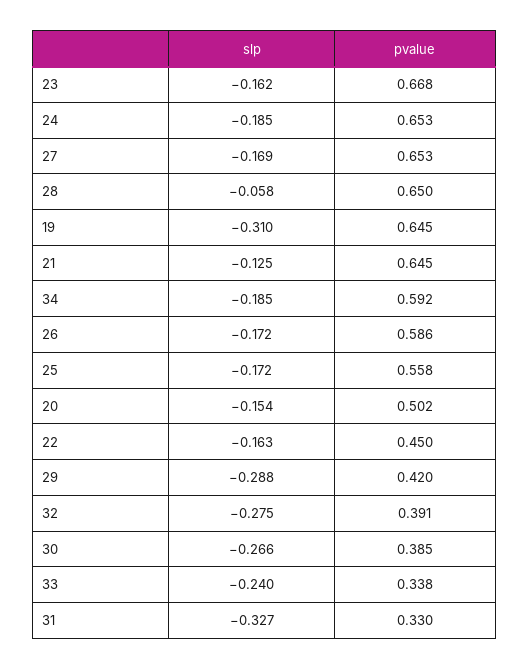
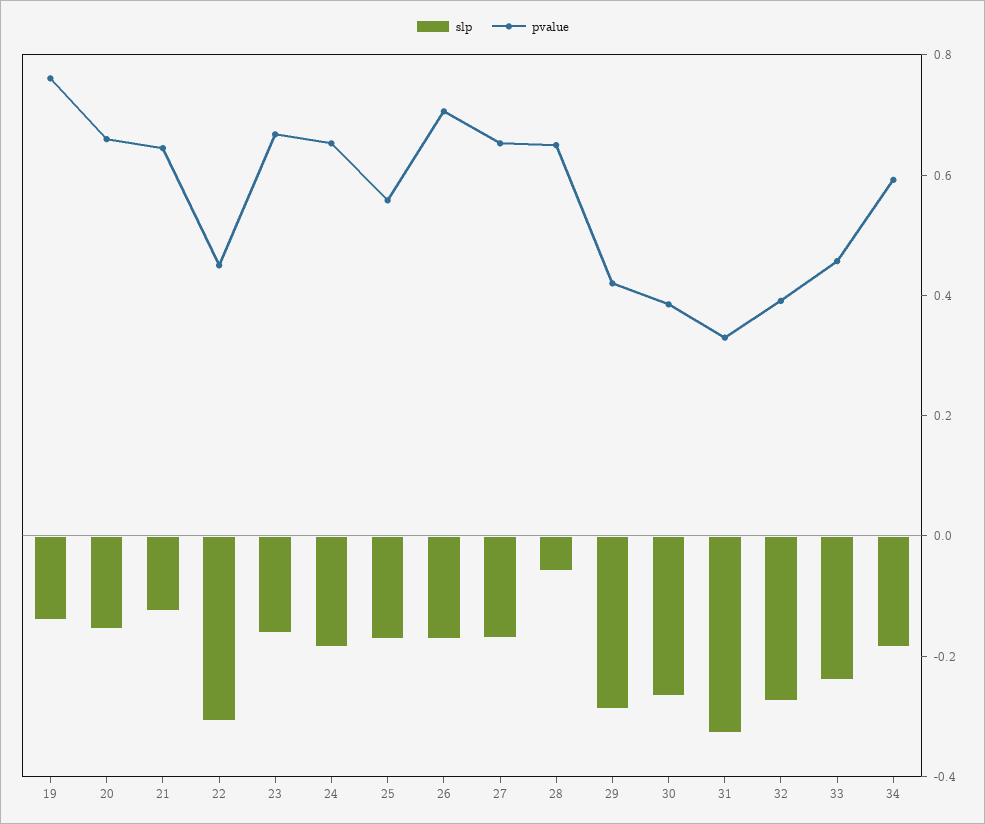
slp, 19: -0.31 -> -0.15
pvalue, 19: 0.645 -> 0.75
pvalue, 26: 0.586 -> 0.7
pvalue, 20: 0.502 -> 0.65
slp, 22: -0.163 -> -0.3
pvalue, 33: 0.338 -> 0.45

